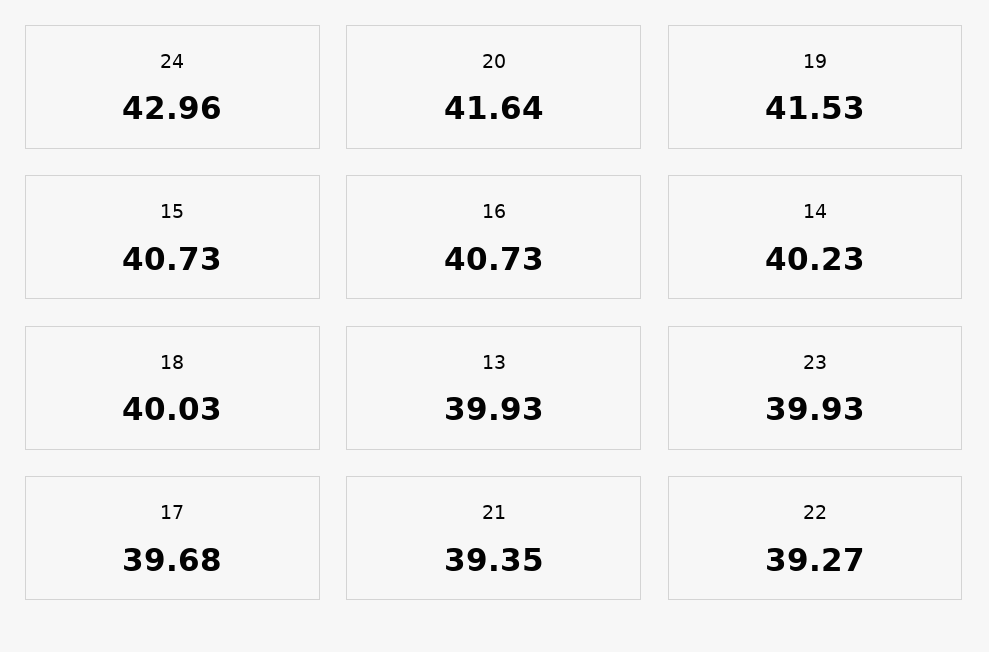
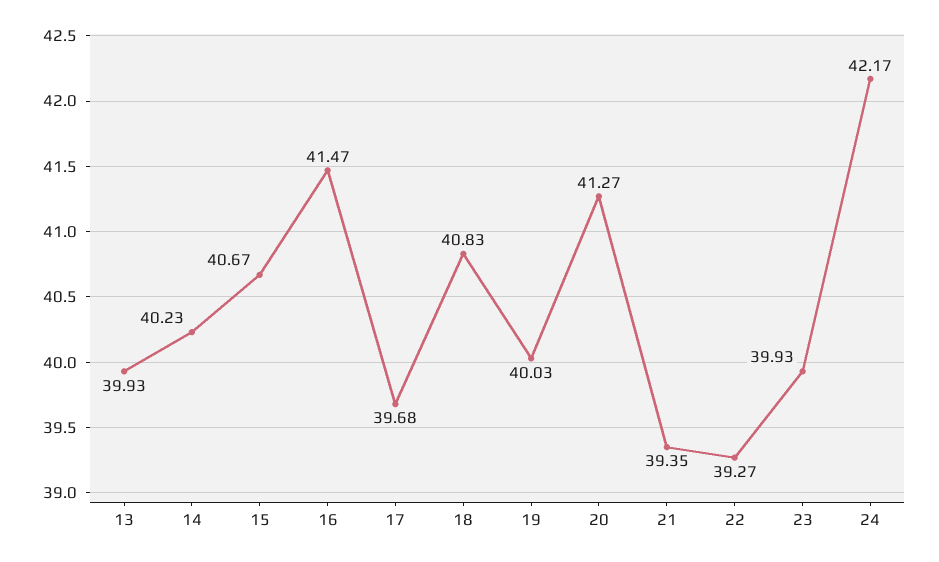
24: 42.96 -> 42.17
20: 41.64 -> 41.27
19: 41.53 -> 40.03
15: 40.73 -> 40.67
16: 40.73 -> 41.47
18: 40.03 -> 40.83

